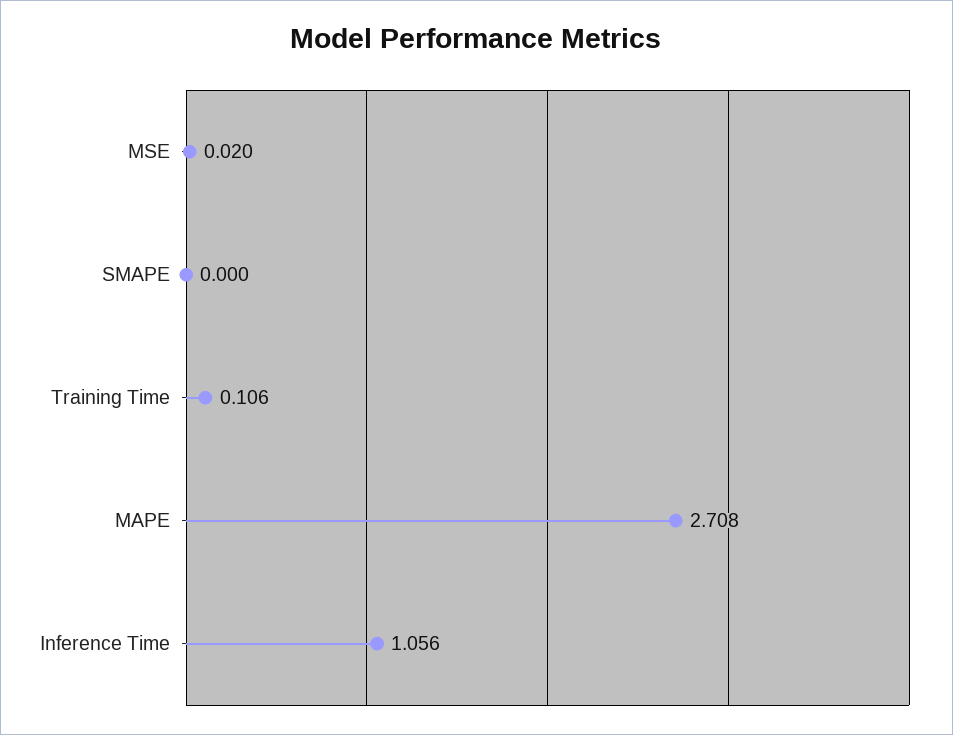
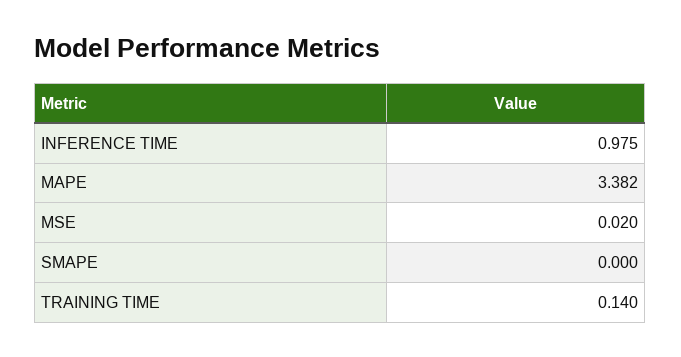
Training Time: 0.106 -> 0.14
MAPE: 2.708 -> 3.382
Inference Time: 1.056 -> 0.975

